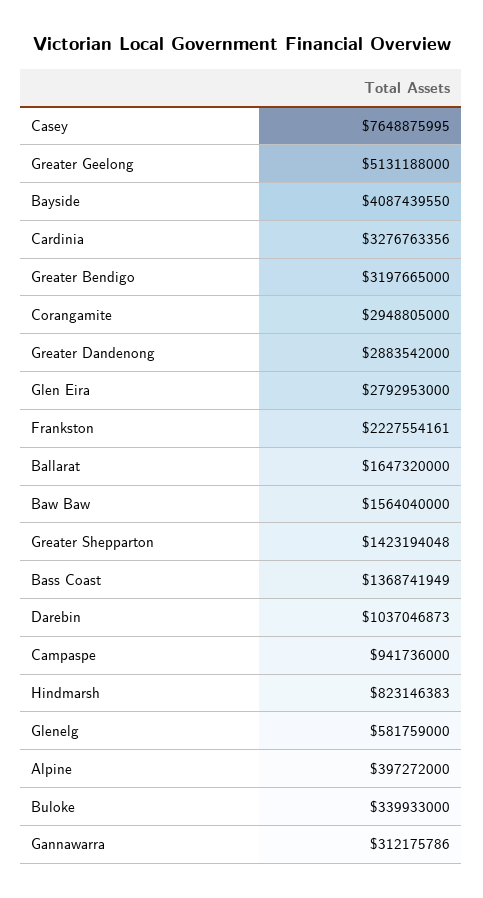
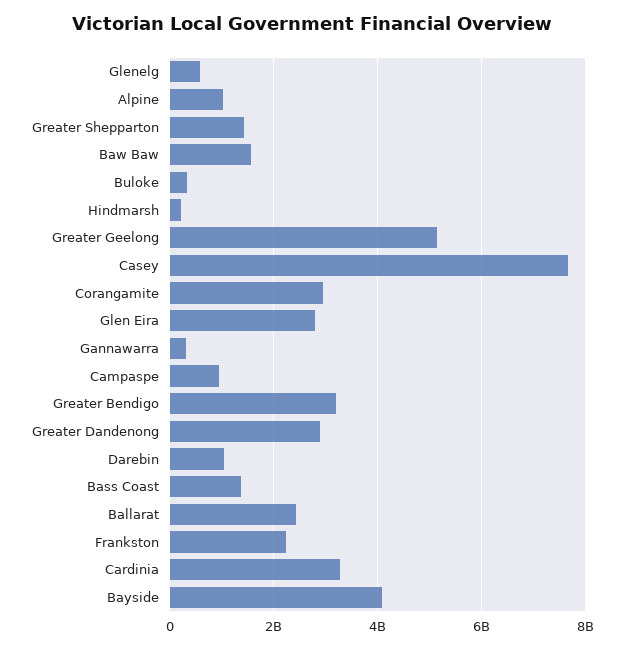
Ballarat: 1647320000 -> 2400000000
Hindmarsh: 823146383 -> 200000000
Alpine: 397272000 -> 1000000000

